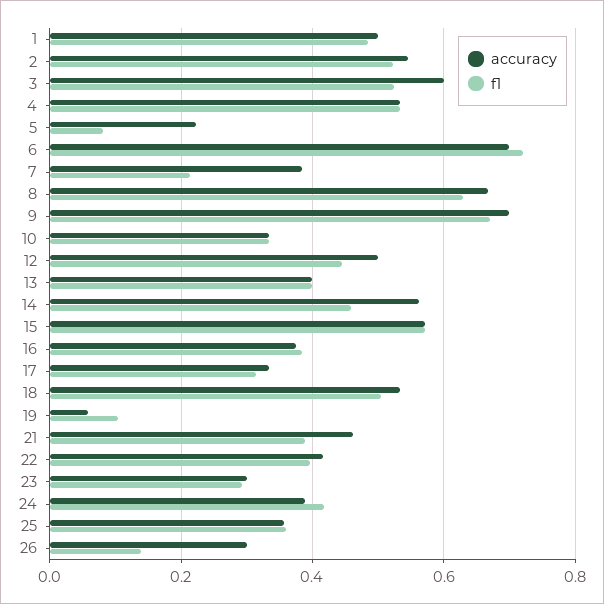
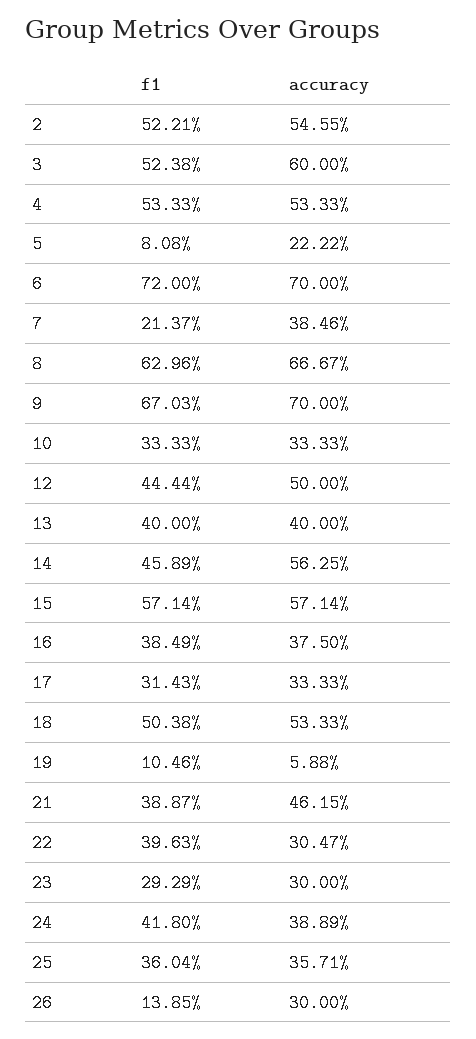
accuracy, 1: 0.5 -> none
f1, 1: 0.48 -> none
accuracy, 22: 0.42 -> 0.3047

